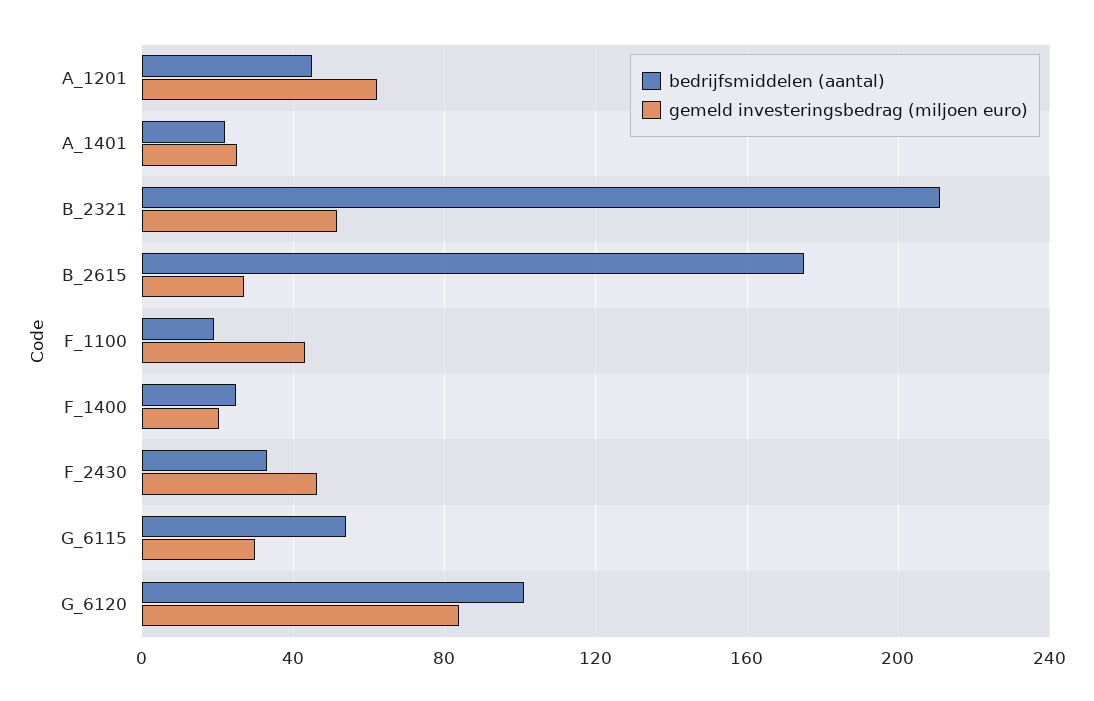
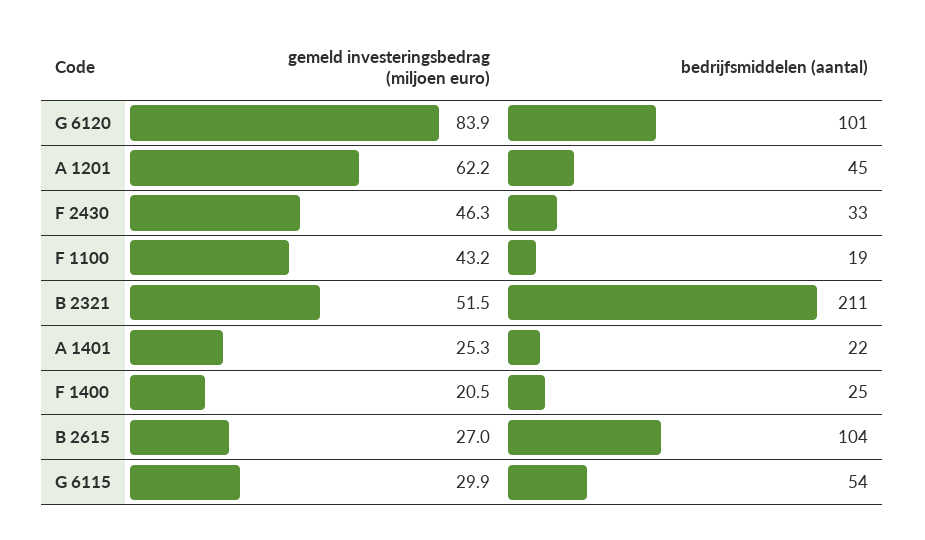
bedrijfsmiddelen (aantal), B_2615: 175 -> 104

